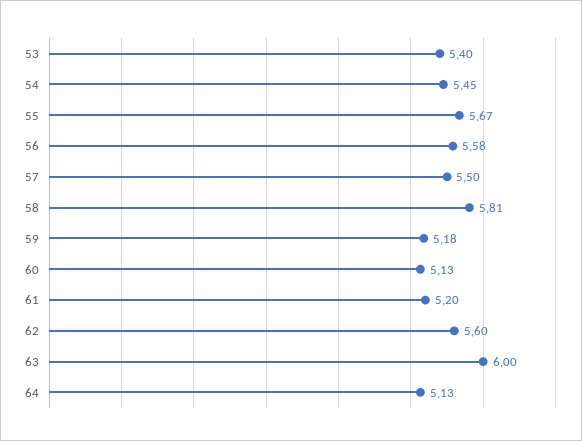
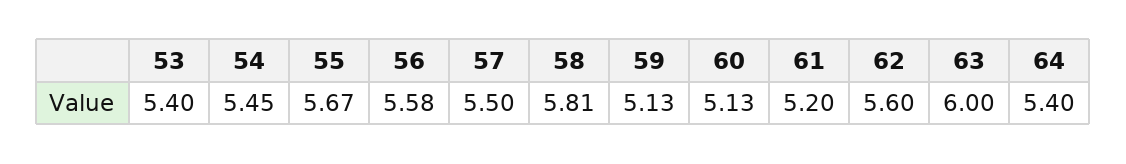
59: 5.18 -> 5.13
64: 5.13 -> 5.4

